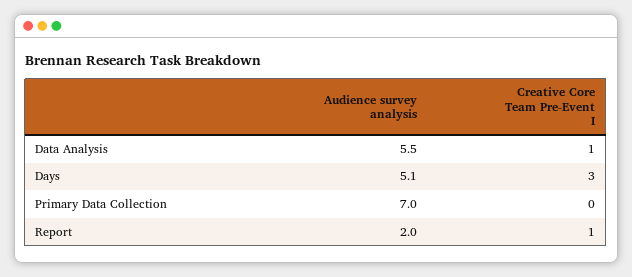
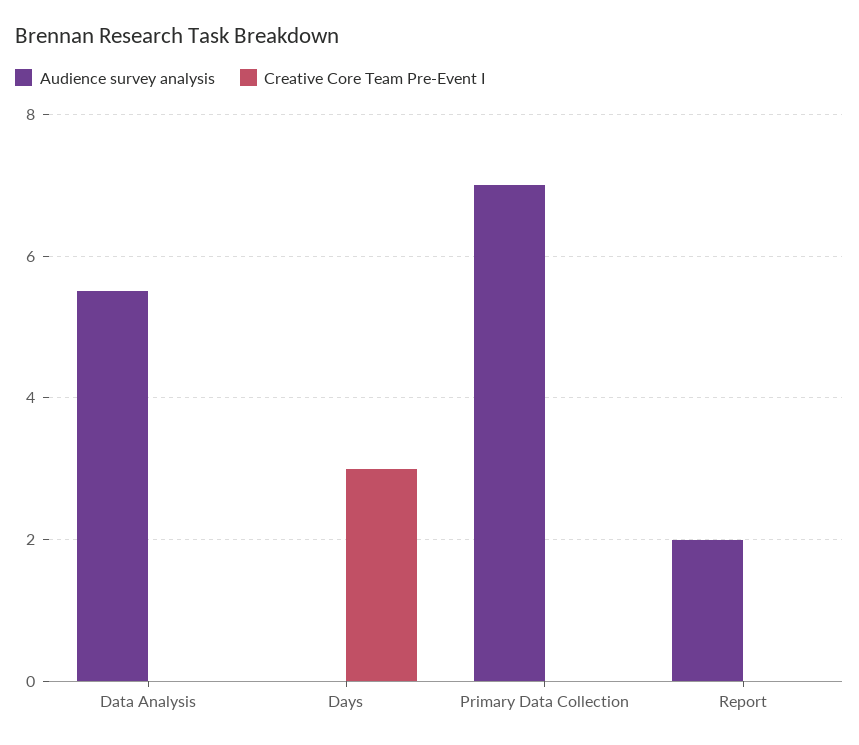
Creative Core Team Pre-Event I, Data Analysis: 1 -> 0
Audience survey analysis, Days: 5.1 -> 0
Creative Core Team Pre-Event I, Report: 1 -> 0

